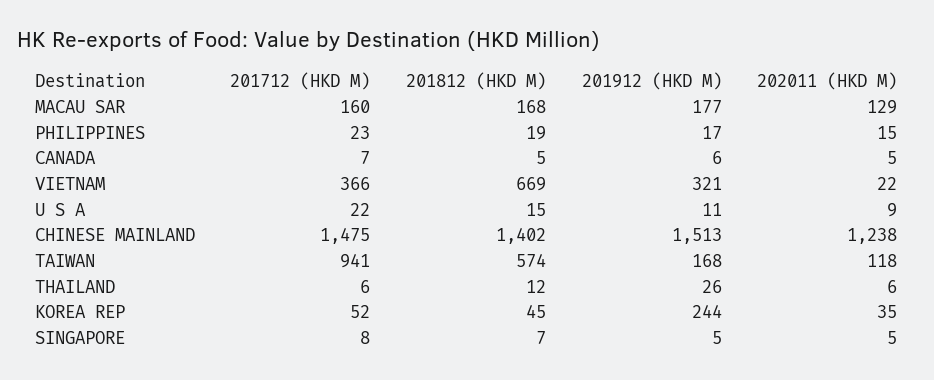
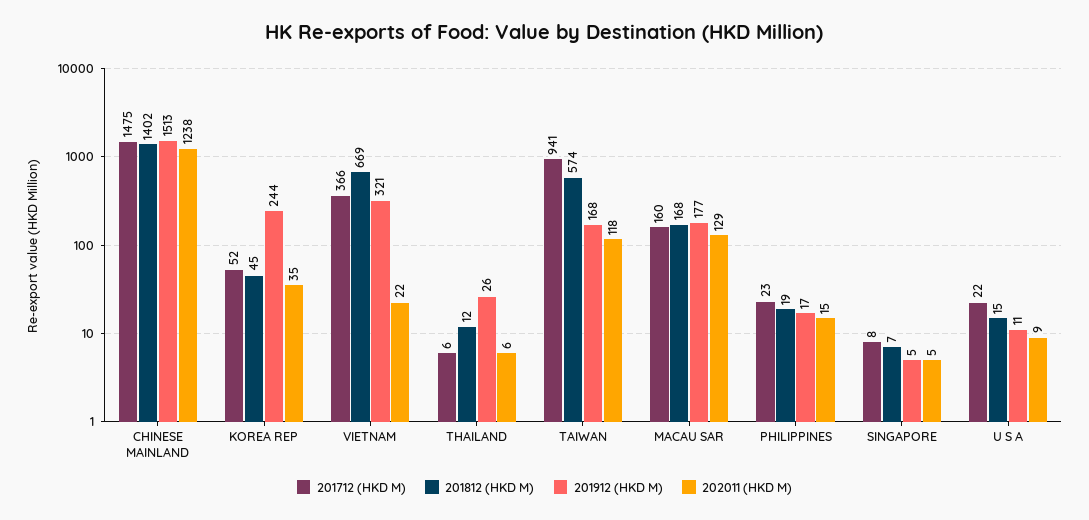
201712 (HKD M), CANADA: 7 -> none
201812 (HKD M), CANADA: 5 -> none
201912 (HKD M), CANADA: 6 -> none
202011 (HKD M), CANADA: 5 -> none

